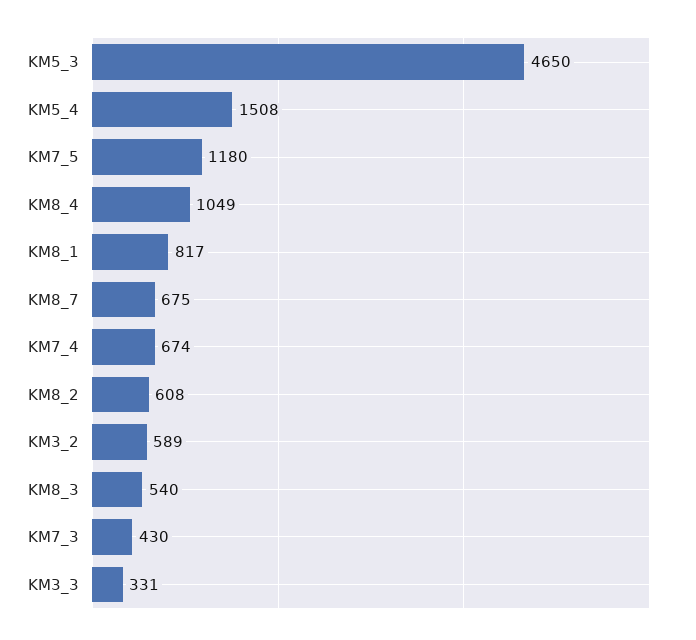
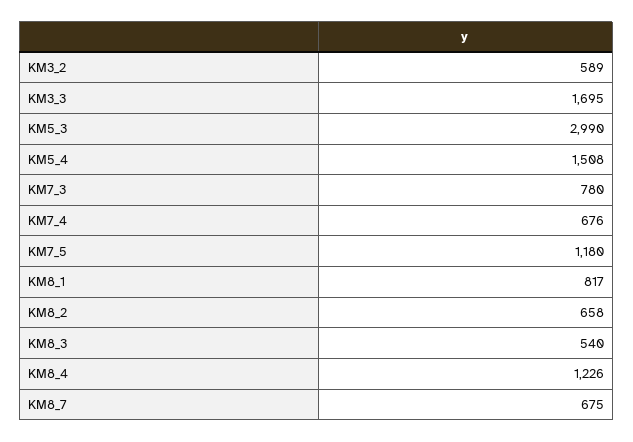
KM5_3: 4650 -> 2990
KM8_4: 1049 -> 1226
KM7_4: 674 -> 676
KM8_2: 608 -> 658
KM7_3: 430 -> 780
KM3_3: 331 -> 1695

